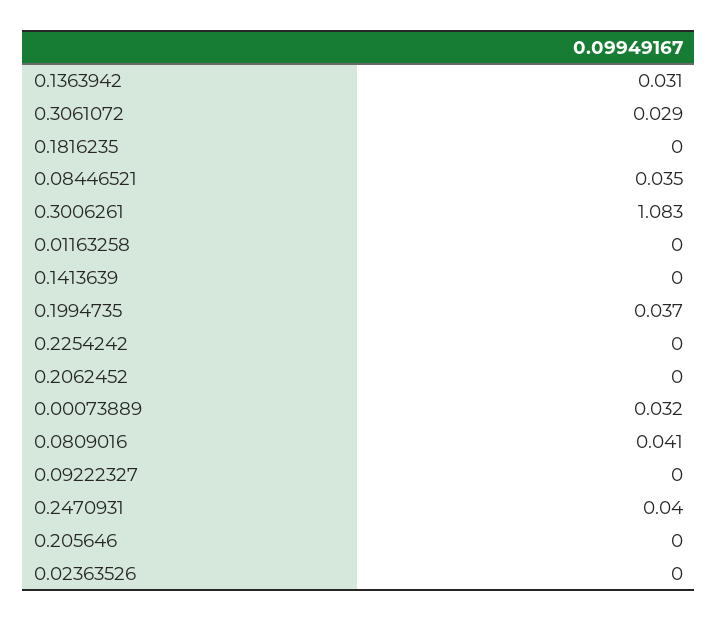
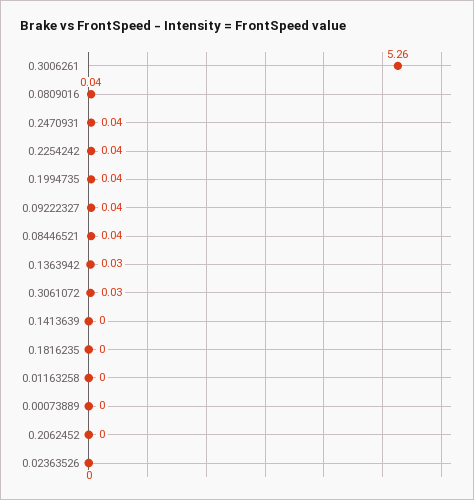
0.3006261: 1.083 -> 5.26
0.2254242: 0 -> 0.04
0.00073889: 0.032 -> 0
0.09222327: 0 -> 0.04
0.205646: 0 -> none

